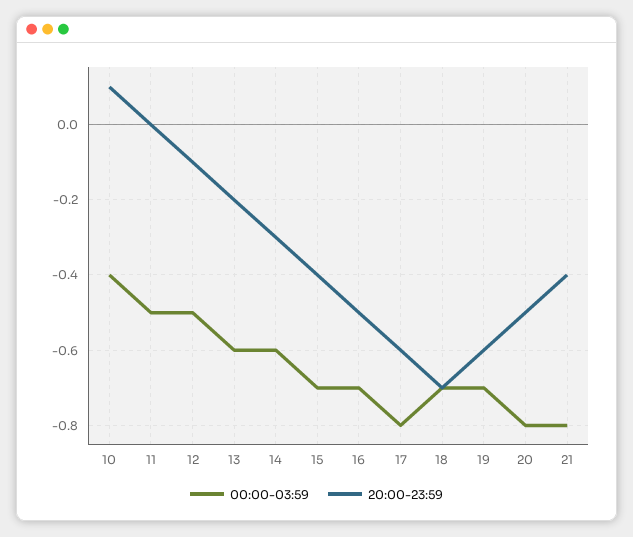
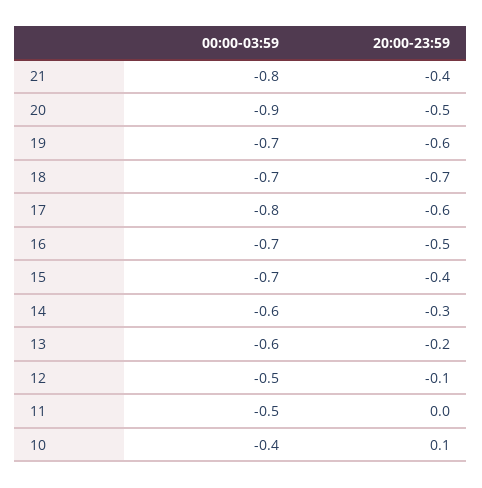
00:00-03:59, 20: -0.8 -> -0.9

